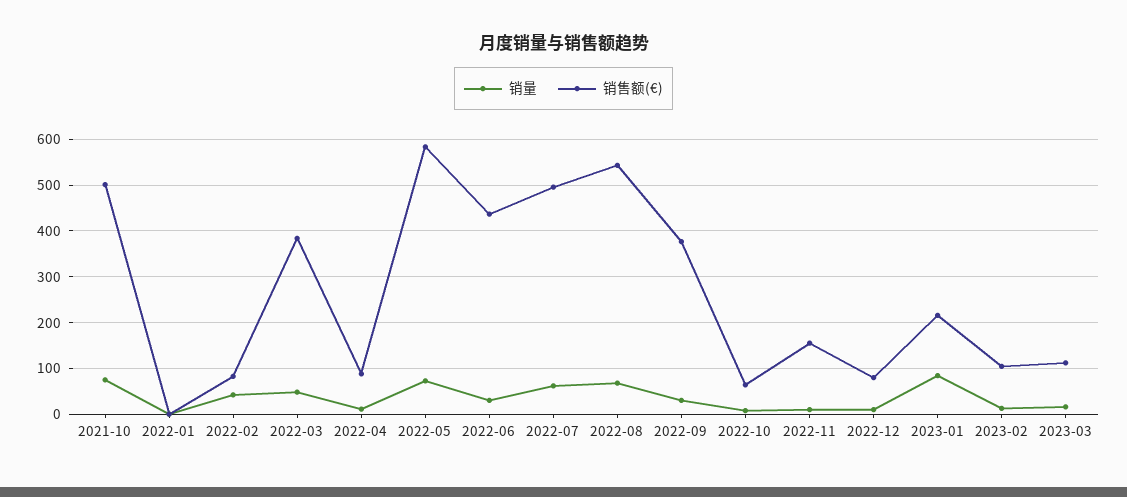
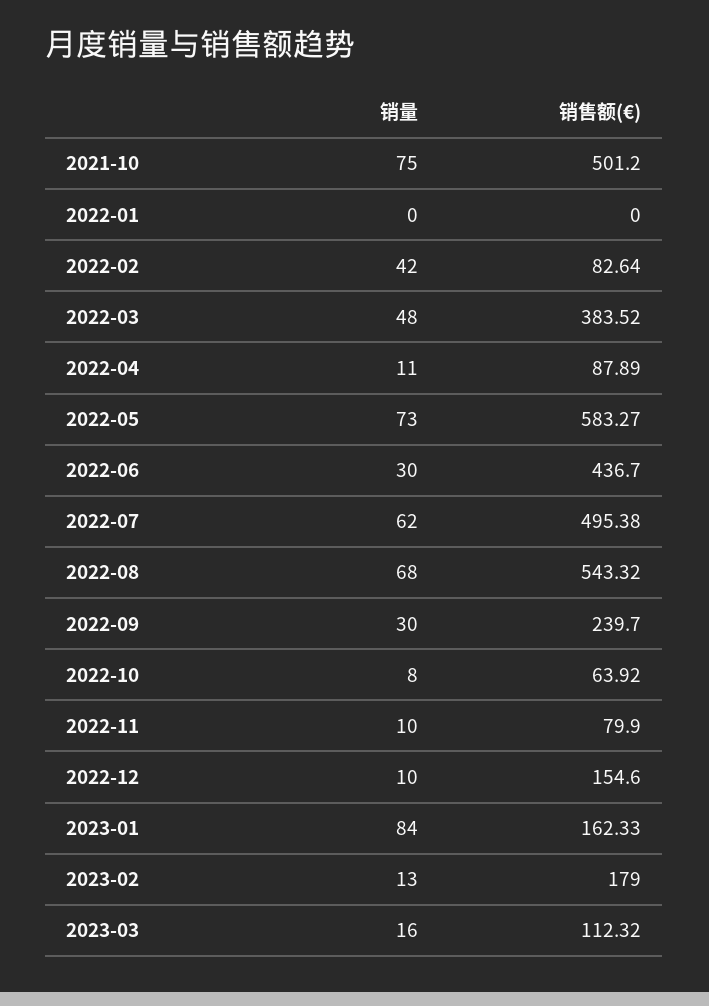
销售额(€), 2022-09: 380 -> 239.7
销售额(€), 2022-11: 160 -> 79.9
销售额(€), 2022-12: 80 -> 154.6
销售额(€), 2023-01: 220 -> 162.33
销售额(€), 2023-02: 100 -> 179

